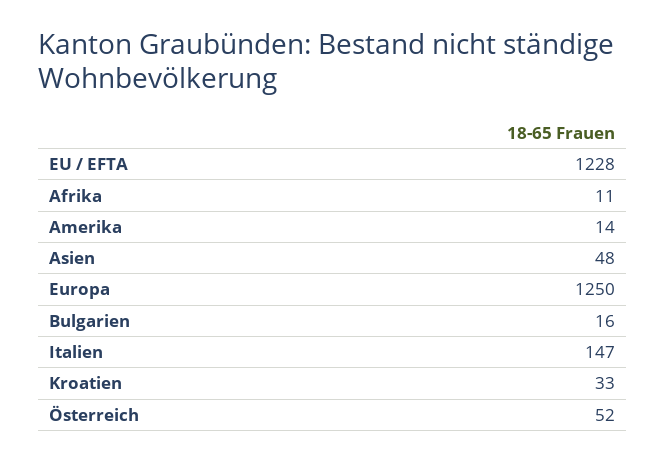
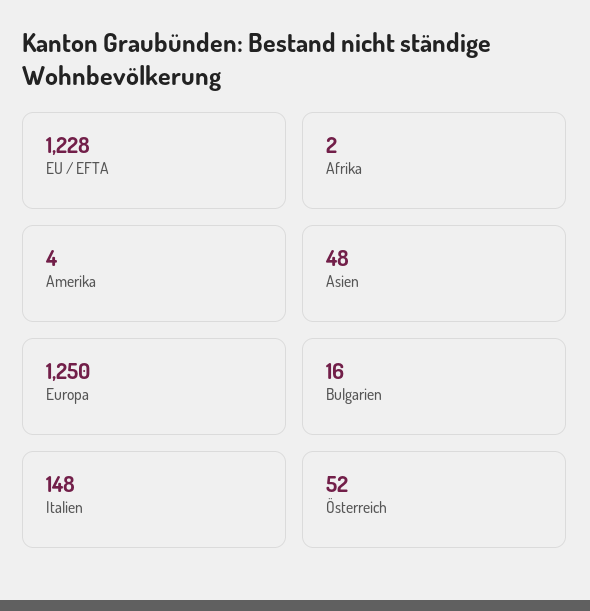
Afrika: 11 -> 2
Amerika: 14 -> 4
Italien: 147 -> 148
Kroatien: 33 -> none

